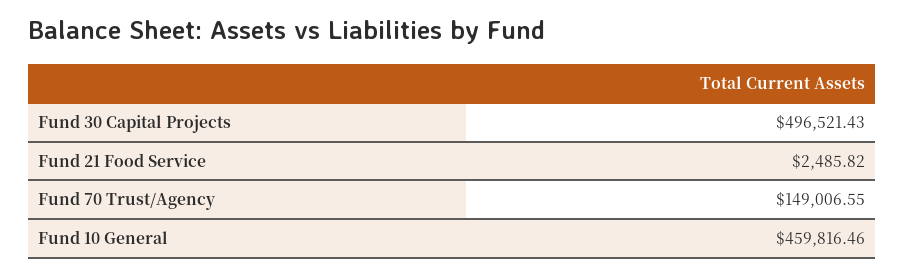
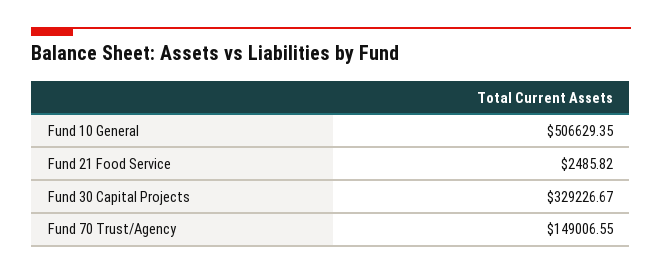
Fund 30 Capital Projects: 496521.43 -> 329226.67
Fund 10 General: 459816.46 -> 506629.35

